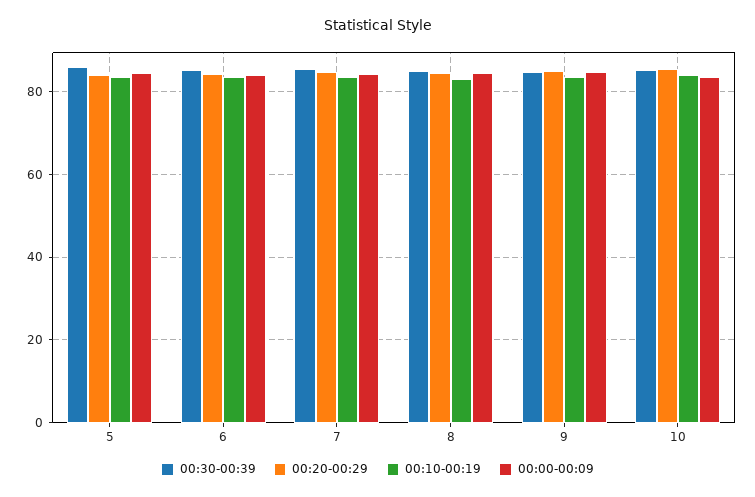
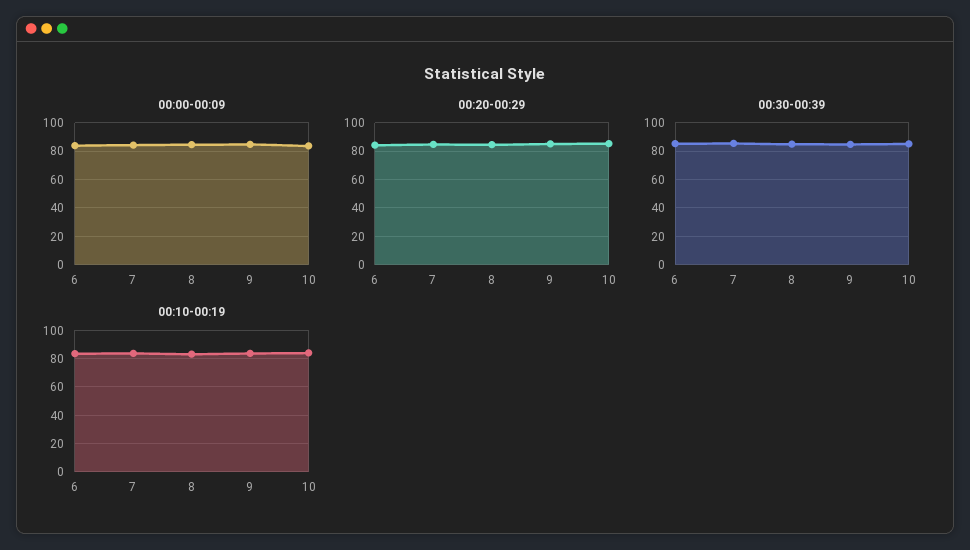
00:30-00:39, 5: 86 -> none
00:20-00:29, 5: 84 -> none
00:10-00:19, 5: 84 -> none
00:00-00:09, 5: 84 -> none

